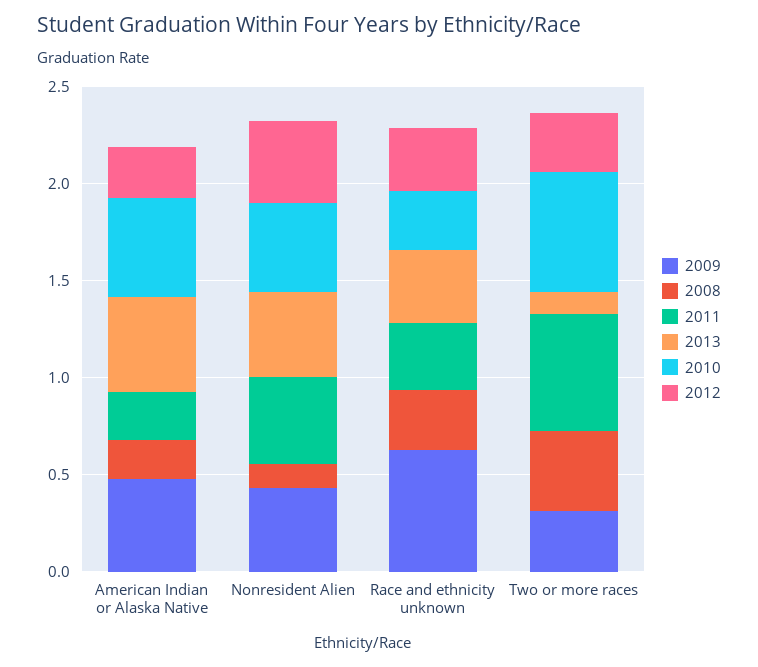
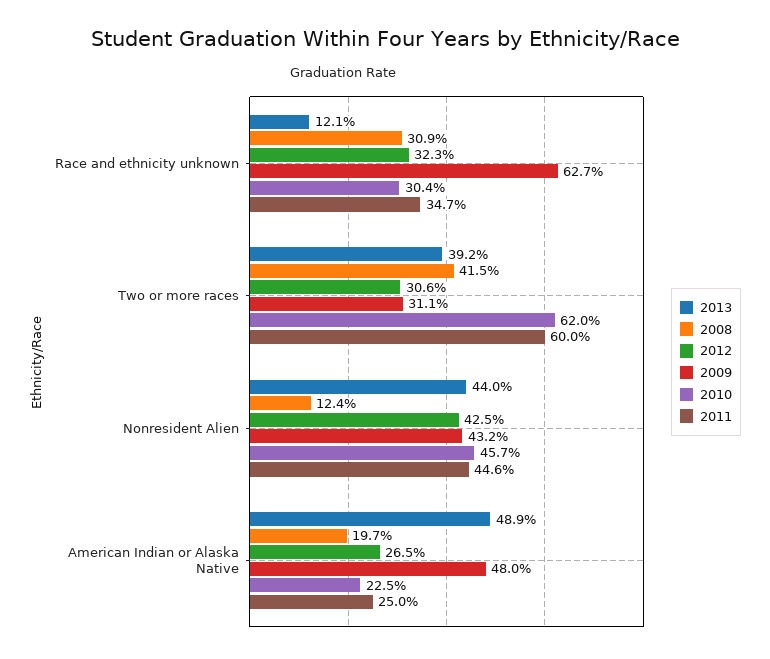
2010, American Indian or Alaska Native: 0.5 -> 0.225
2013, Race and ethnicity unknown: 0.4 -> 0.121
2013, Two or more races: 0.1 -> 0.392

